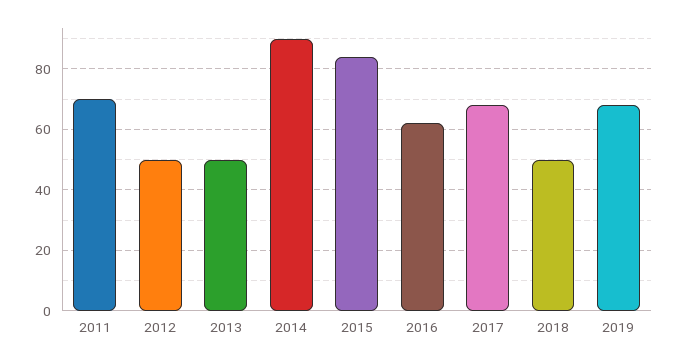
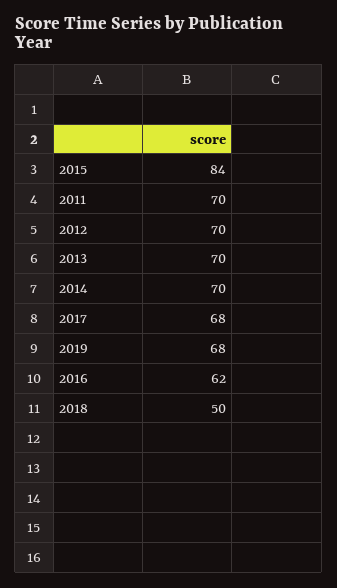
2012: 50 -> 70
2013: 50 -> 70
2014: 90 -> 70

